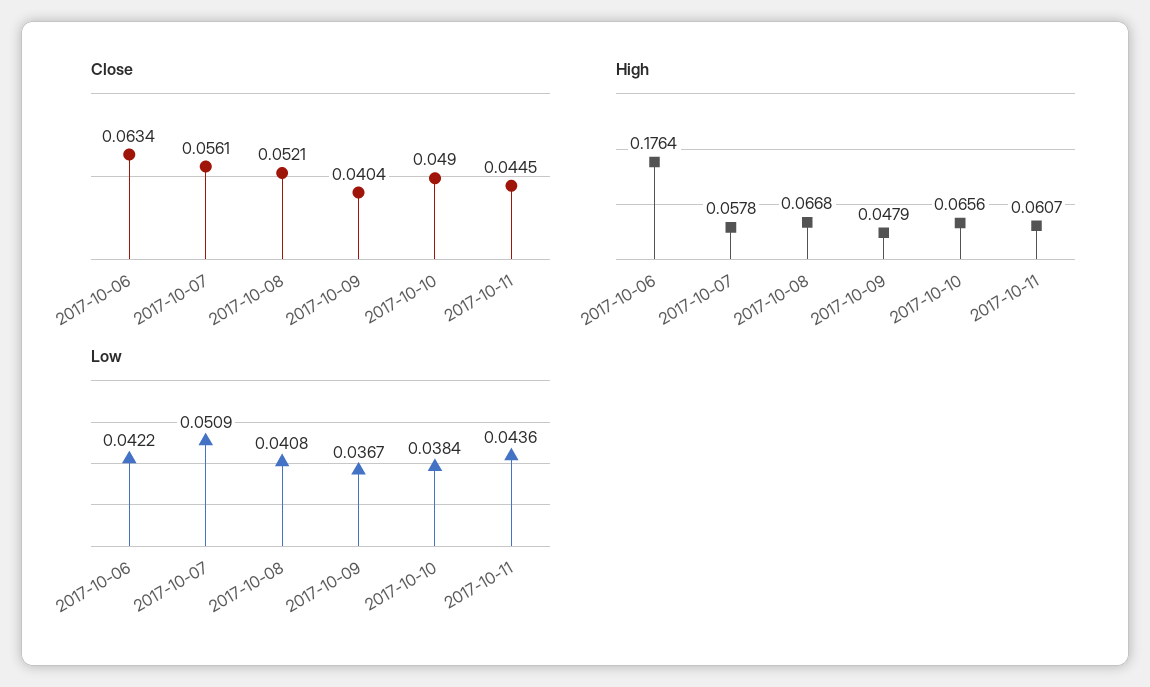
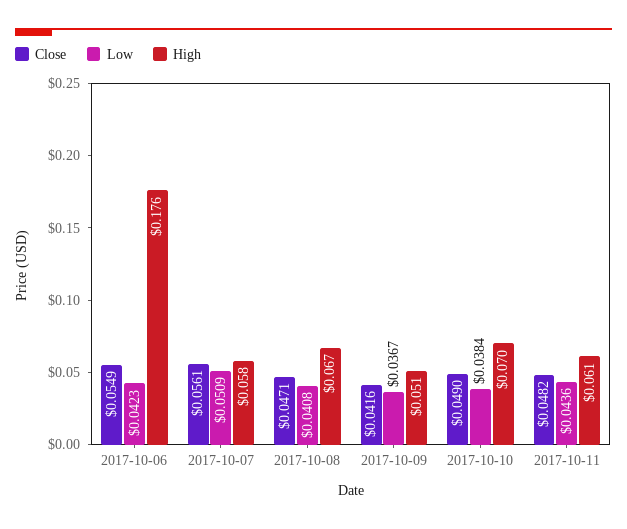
Close, 2017-10-06: 0.0634 -> 0.0549
Close, 2017-10-08: 0.0521 -> 0.0471
Close, 2017-10-09: 0.0404 -> 0.0416
Close, 2017-10-11: 0.0445 -> 0.0482
High, 2017-10-09: 0.0479 -> 0.051
High, 2017-10-10: 0.0656 -> 0.07
Low, 2017-10-06: 0.0422 -> 0.0423

